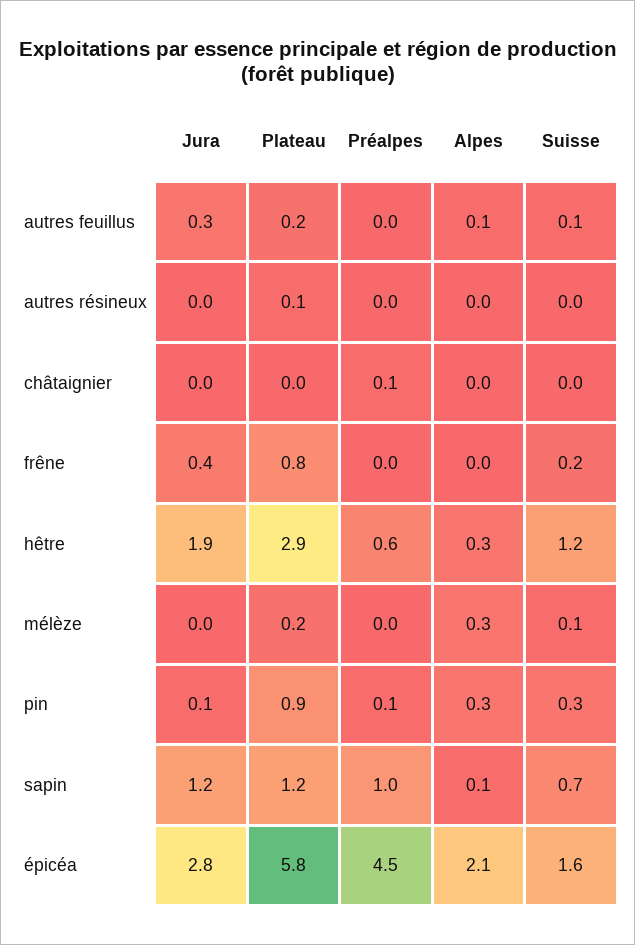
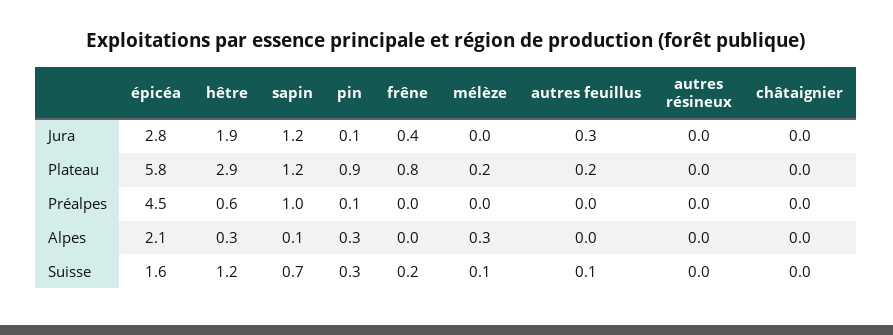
Alpes, autres feuillus: 0.1 -> 0
Plateau, autres résineux: 0.1 -> 0
Préalpes, châtaignier: 0.1 -> 0

